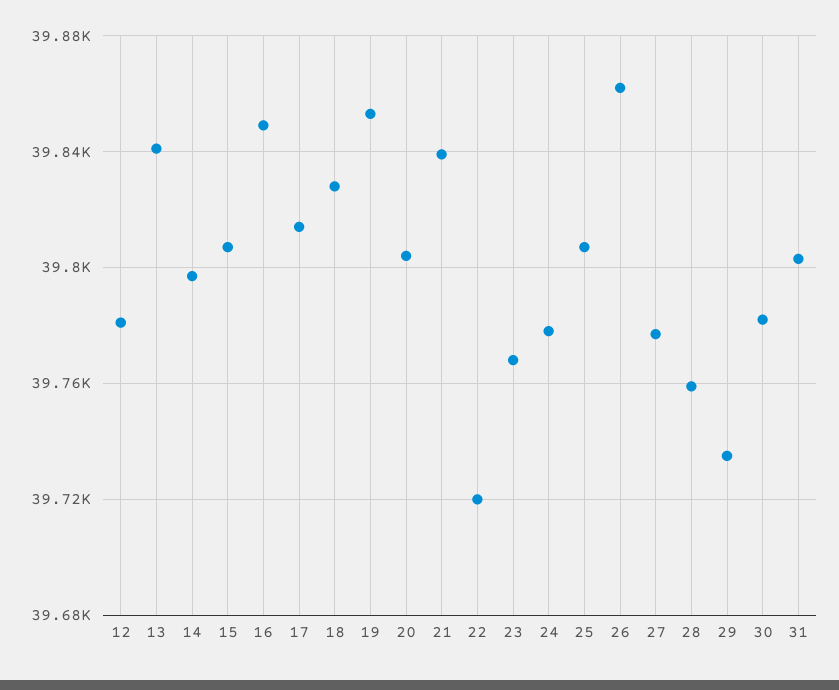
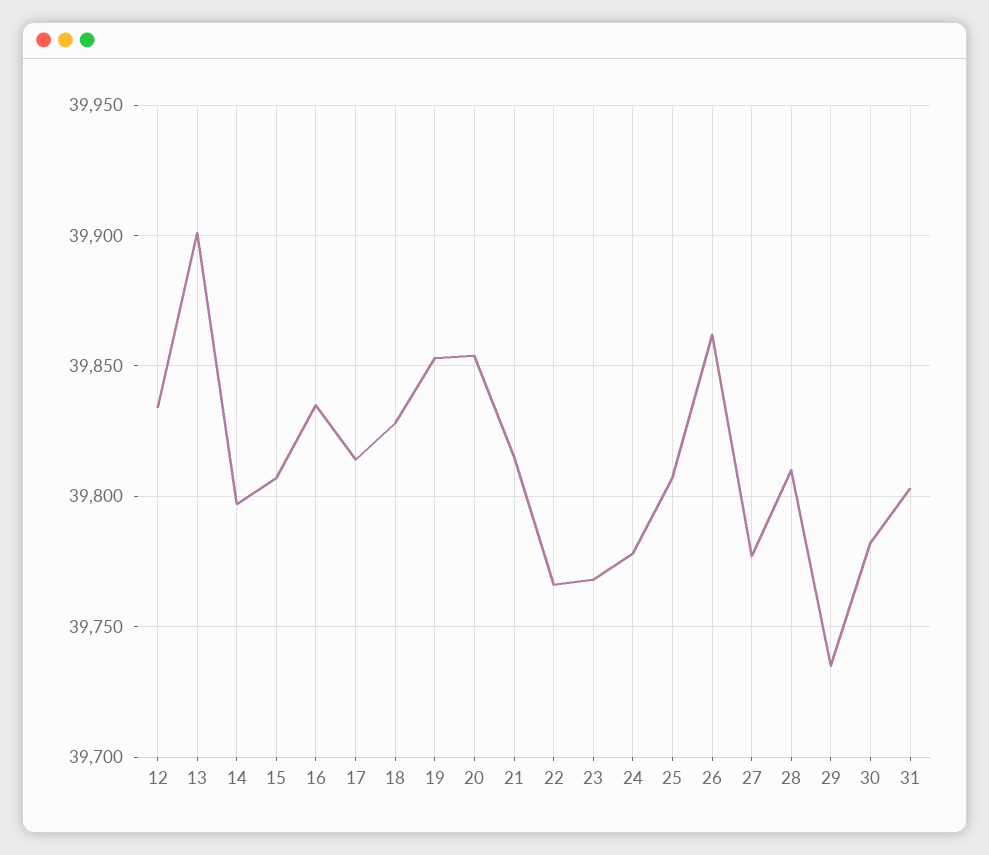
12: 39780 -> 39835
13: 39840 -> 39900
16: 39850 -> 39835
20: 39805 -> 39855
21: 39840 -> 39815
22: 39720 -> 39765
28: 39760 -> 39810

